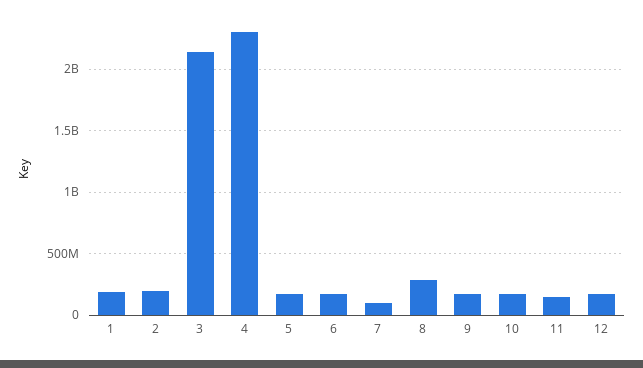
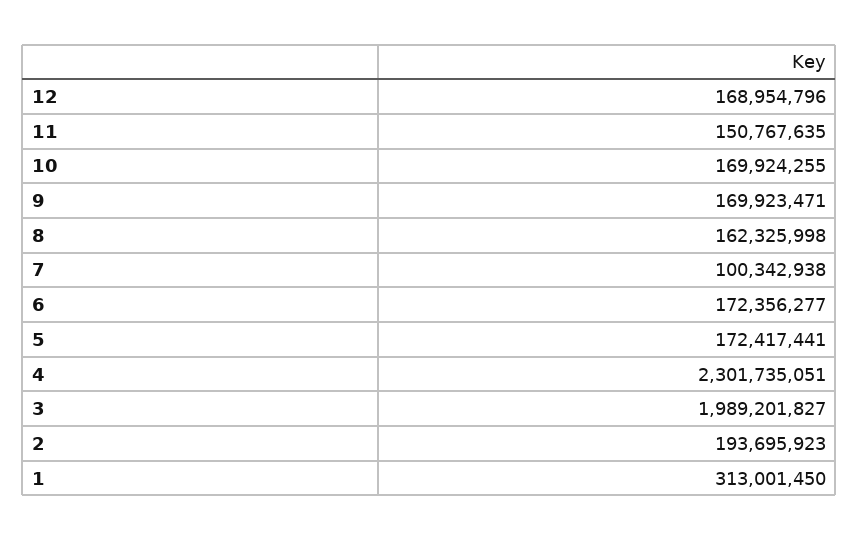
1: 200000000 -> 313001450
3: 2150000000 -> 1989201827
8: 300000000 -> 162325998

